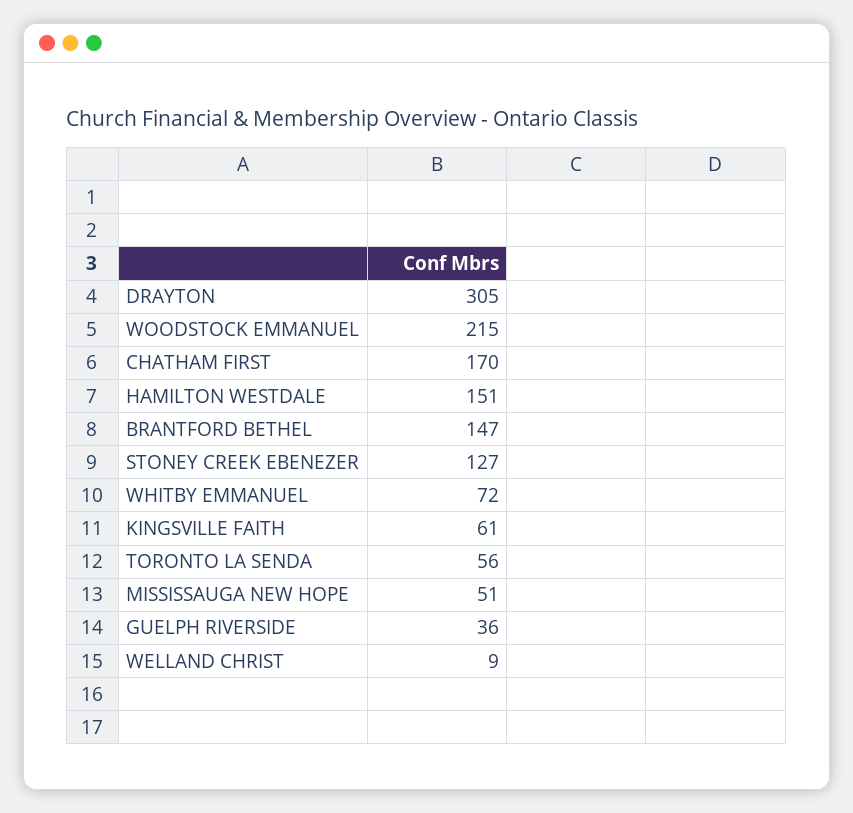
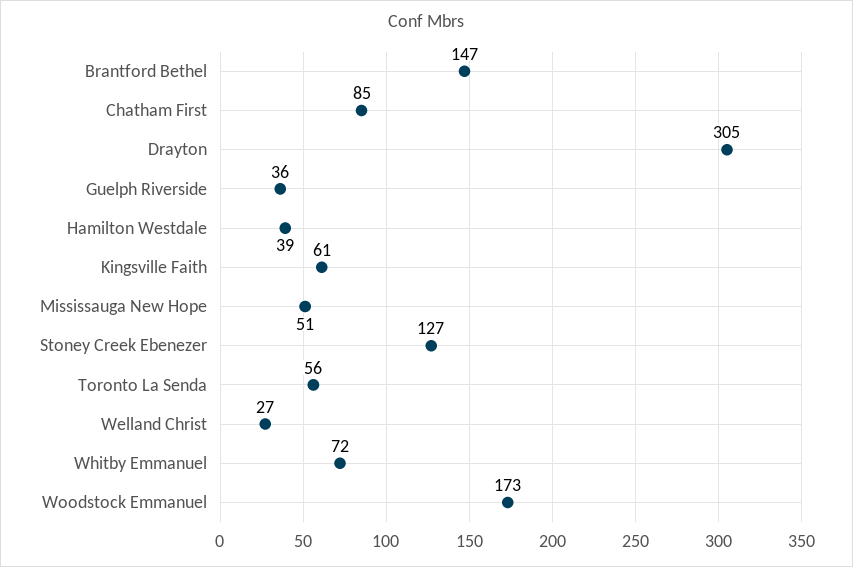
WOODSTOCK EMMANUEL: 215 -> 173
CHATHAM FIRST: 170 -> 85
HAMILTON WESTDALE: 151 -> 39
WELLAND CHRIST: 9 -> 27

